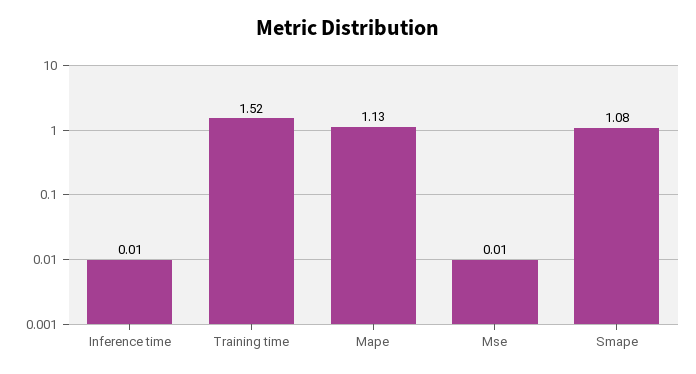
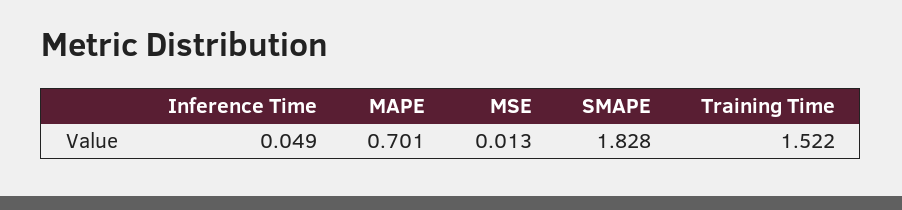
Inference time: 0.01 -> 0.049
Mape: 1.13 -> 0.701
Smape: 1.08 -> 1.828

